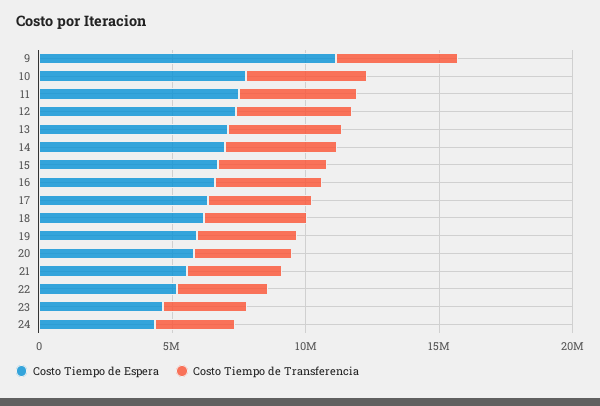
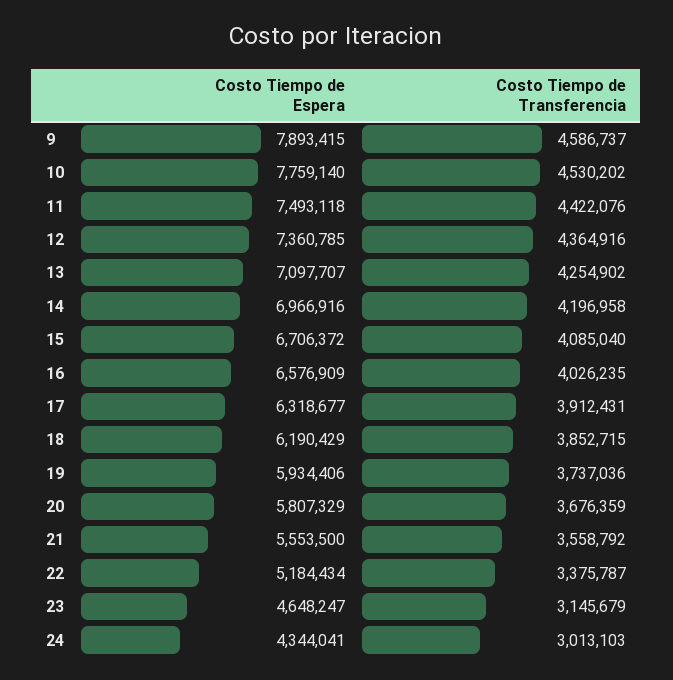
Costo Tiempo de Espera, 9: 11000000 -> 7893415

